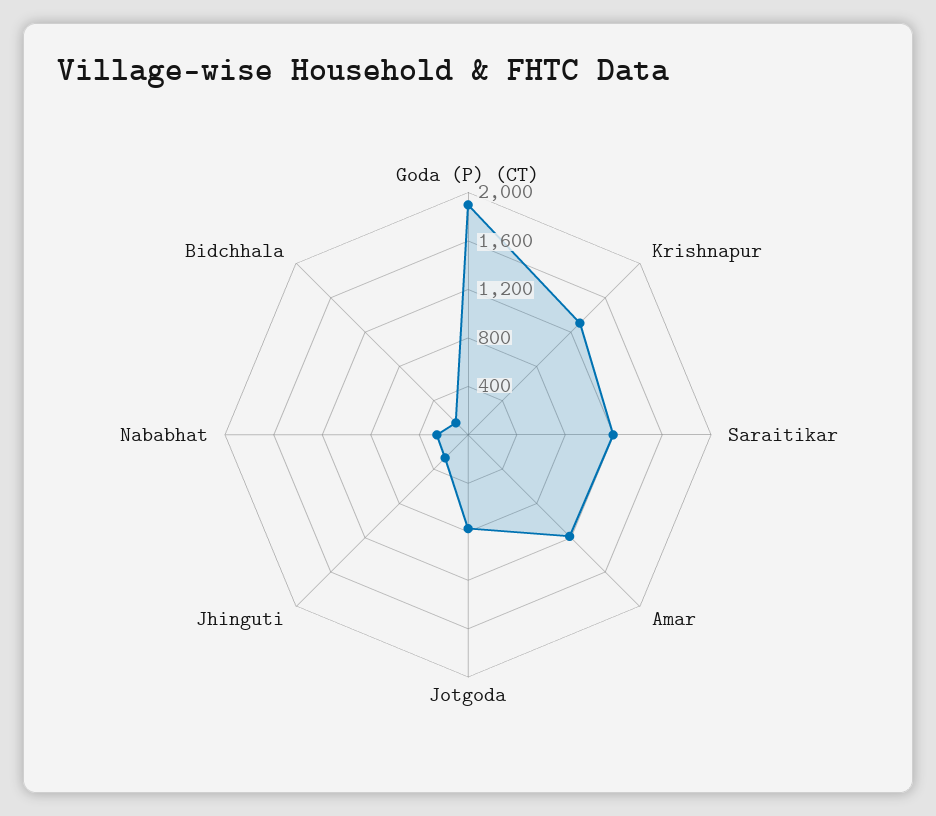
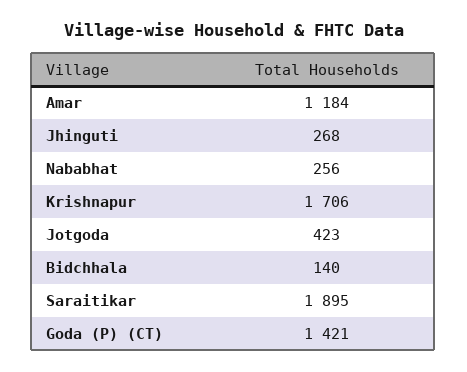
Goda (P) (CT): 1900 -> 1421
Krishnapur: 1300 -> 1706
Saraitikar: 1200 -> 1895
Jotgoda: 800 -> 423

